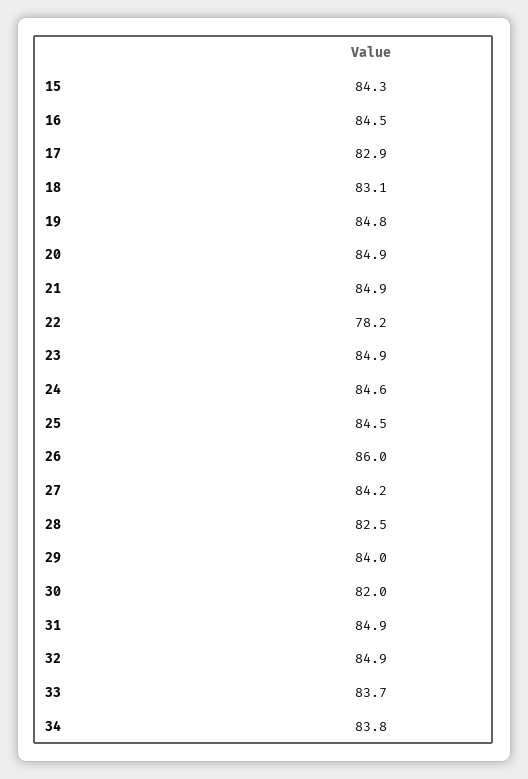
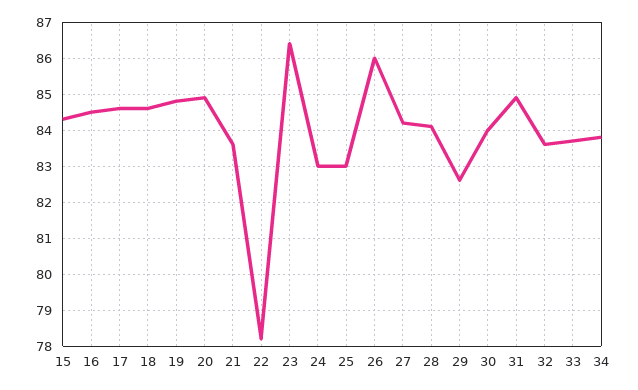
17: 82.9 -> 84.5
18: 83.1 -> 84.5
21: 84.9 -> 83.5
23: 84.9 -> 86.5
24: 84.6 -> 83
25: 84.5 -> 83
28: 82.5 -> 84
29: 84 -> 82.5
30: 82 -> 84
32: 84.9 -> 83.5

